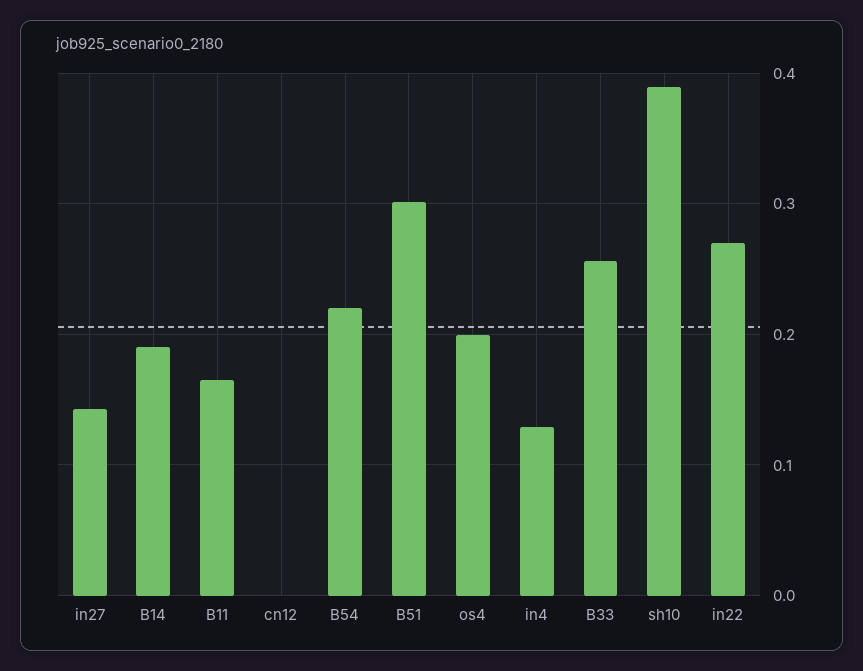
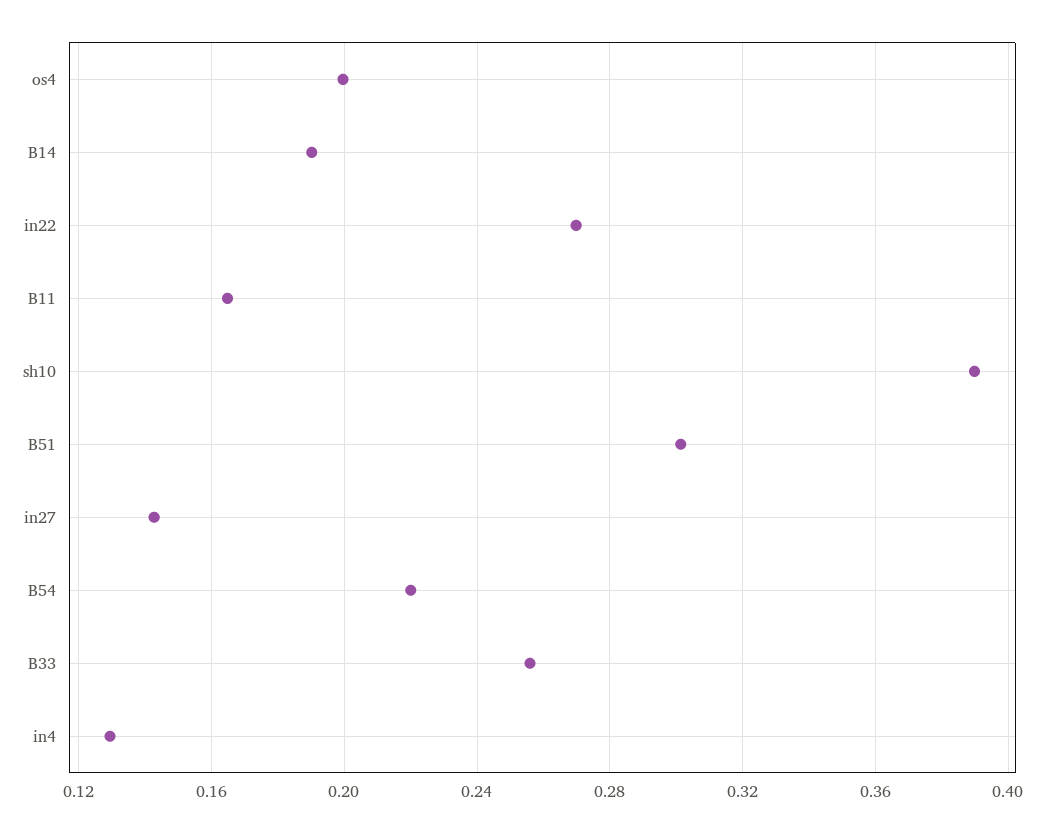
cn12: 0 -> none

